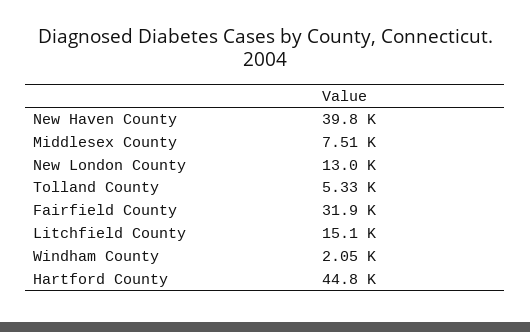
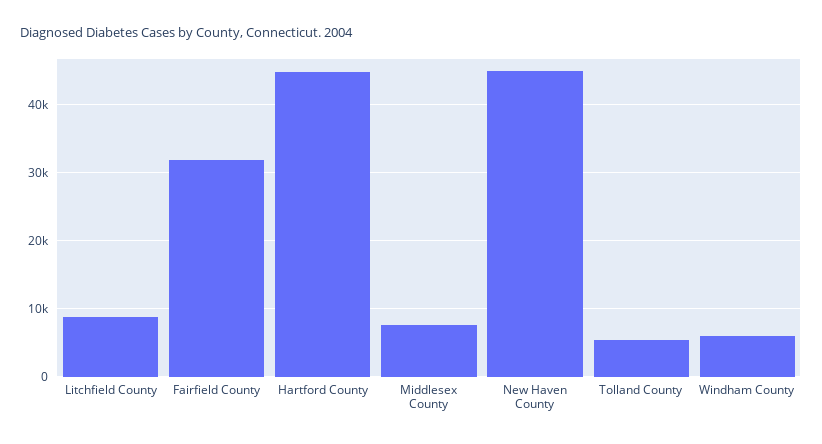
New Haven County: 39800 -> 45000
New London County: 13000 -> none
Litchfield County: 15100 -> 9000
Windham County: 2050 -> 6000

